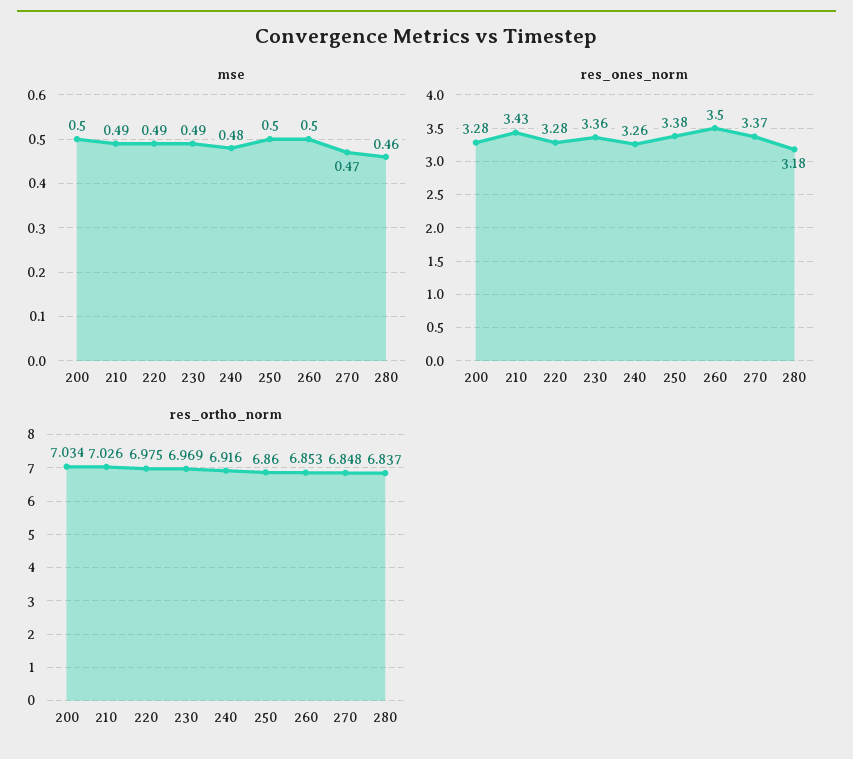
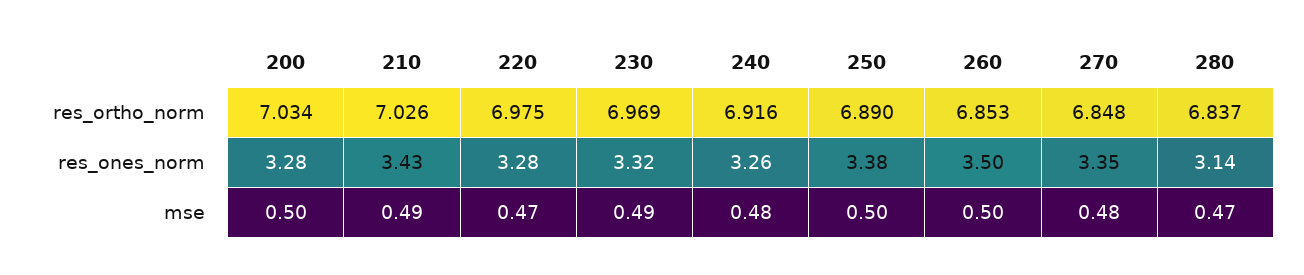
mse, 220: 0.49 -> 0.47
mse, 270: 0.47 -> 0.48
mse, 280: 0.46 -> 0.47
res_ones_norm, 230: 3.36 -> 3.32
res_ones_norm, 270: 3.37 -> 3.35
res_ones_norm, 280: 3.18 -> 3.14
res_ortho_norm, 250: 6.86 -> 6.89

